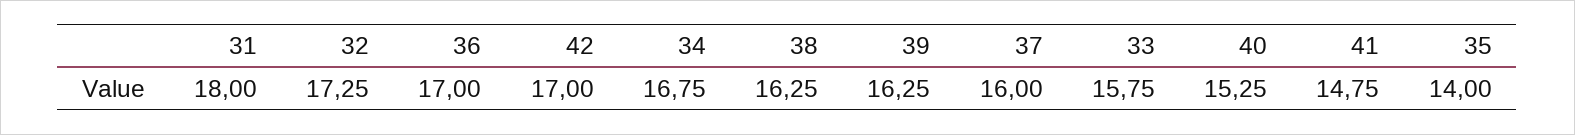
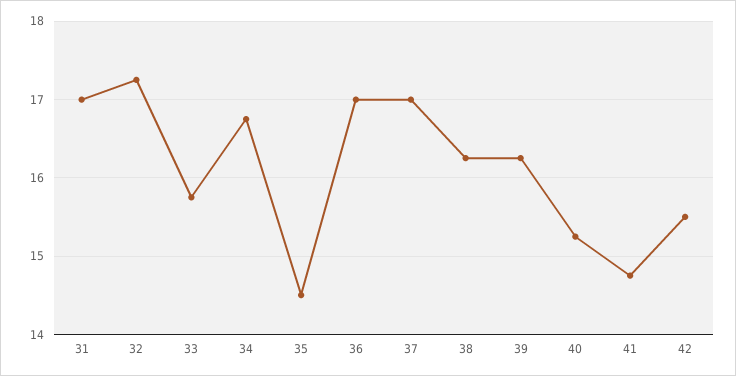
31: 18 -> 17
42: 17 -> 15.5
37: 16 -> 17
35: 14 -> 14.5

